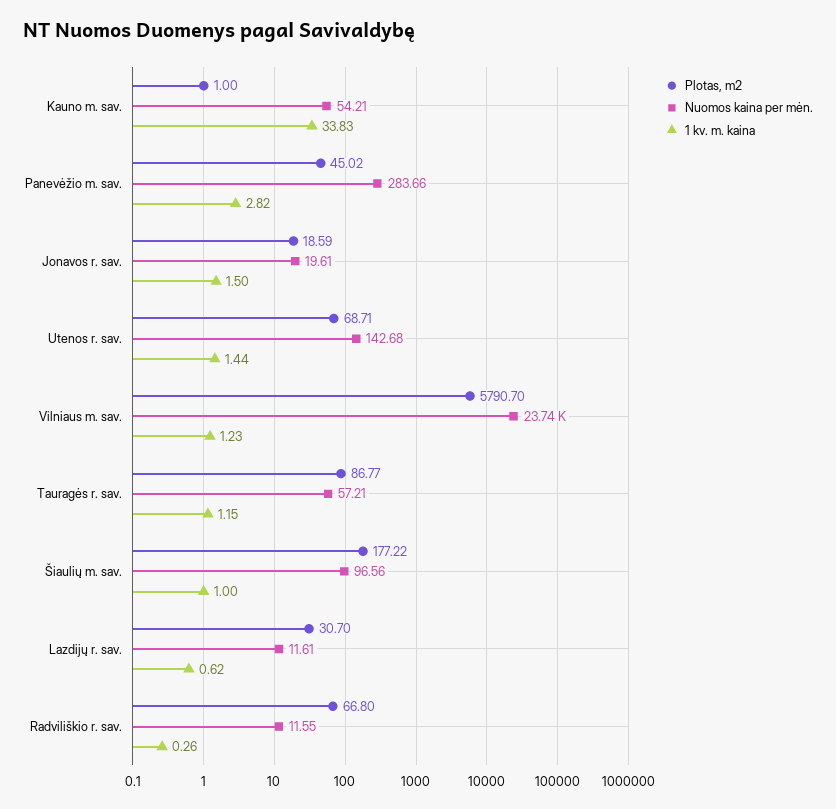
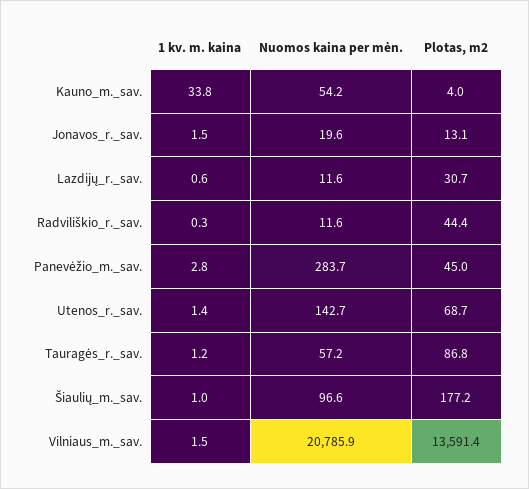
Plotas, m2, Kauno m. sav.: 1 -> 4
Plotas, m2, Jonavos r. sav.: 18.59 -> 13.1
Plotas, m2, Vilniaus m. sav.: 5790.7 -> 13591.4
Nuomos kaina per mėn., Vilniaus m. sav.: 23740 -> 20785.9
1 kv. m. kaina, Vilniaus m. sav.: 1.23 -> 1.5
Plotas, m2, Radviliškio r. sav.: 66.8 -> 44.4

